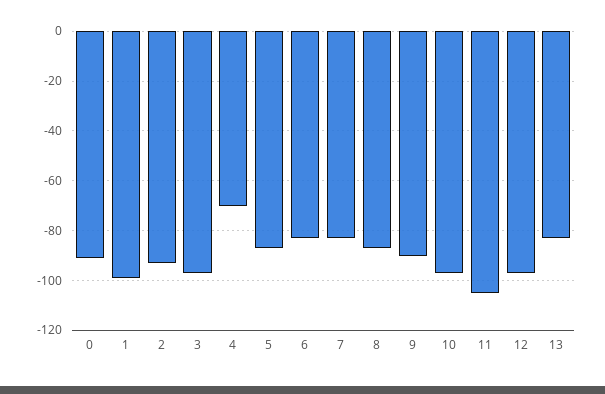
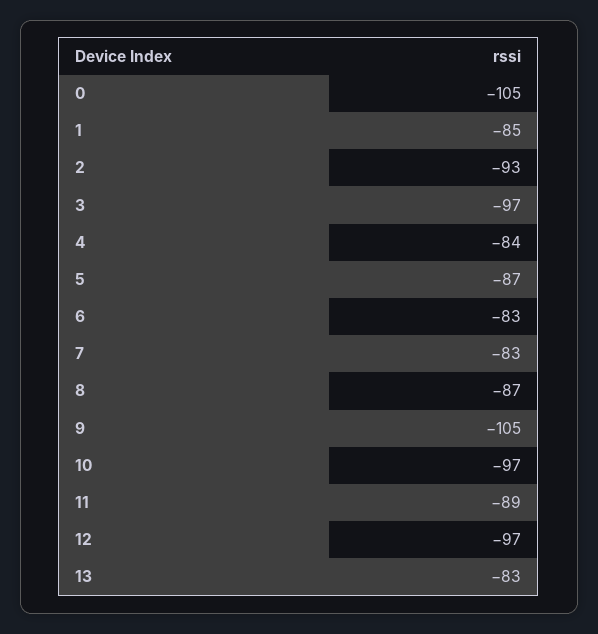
0: -90 -> -105
1: -100 -> -85
4: -70 -> -84
9: -90 -> -105
11: -105 -> -89

